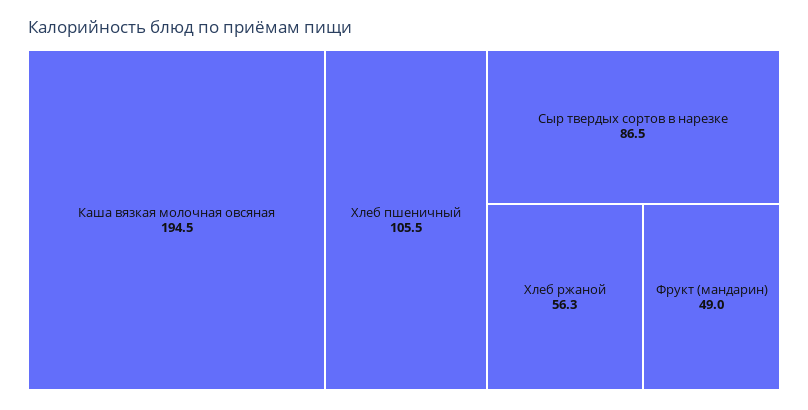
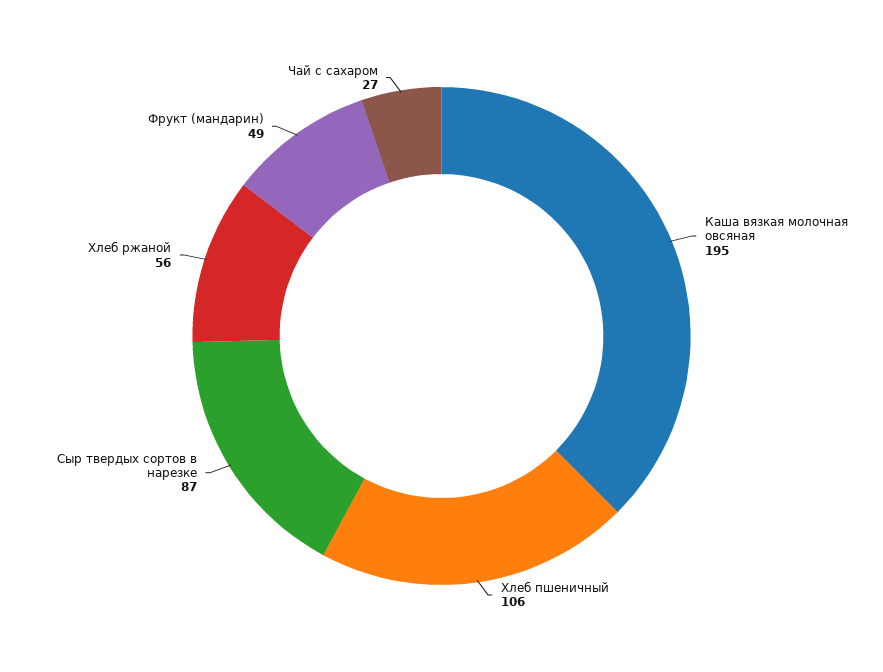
Чай с сахаром: none -> 27

